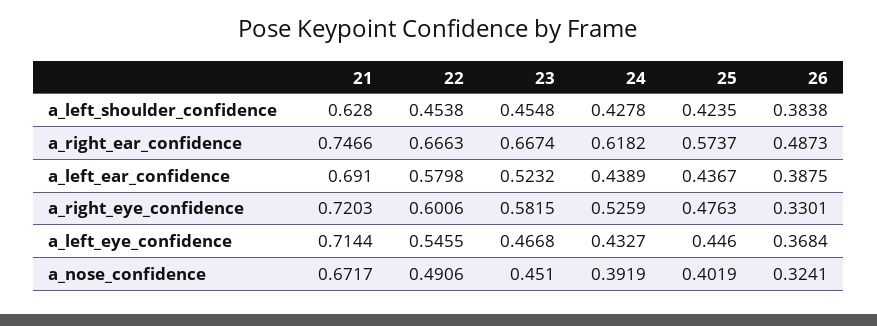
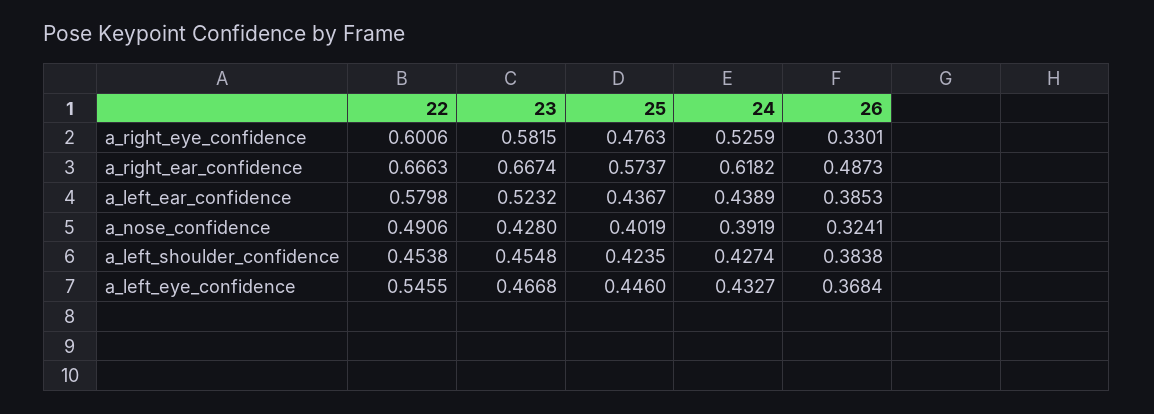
21, a_left_shoulder_confidence: 0.628 -> none
24, a_left_shoulder_confidence: 0.4278 -> 0.4274
21, a_right_ear_confidence: 0.7466 -> none
21, a_left_ear_confidence: 0.691 -> none
26, a_left_ear_confidence: 0.3875 -> 0.3853
21, a_right_eye_confidence: 0.7203 -> none
21, a_left_eye_confidence: 0.7144 -> none
21, a_nose_confidence: 0.6717 -> none
23, a_nose_confidence: 0.451 -> 0.428

